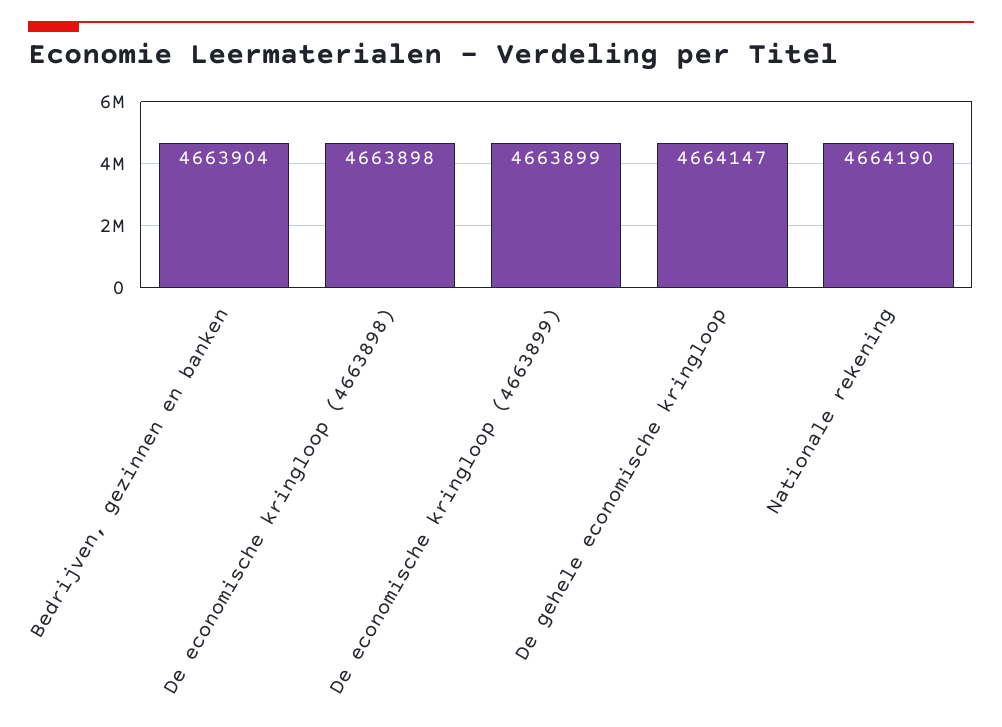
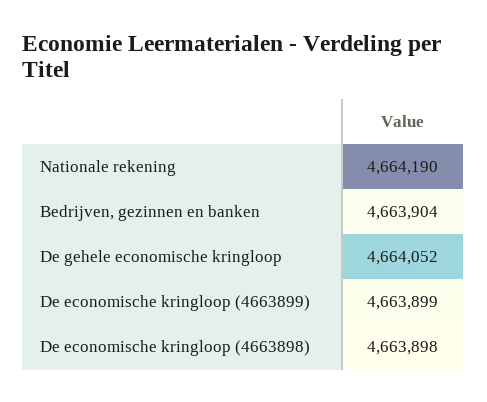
De gehele economische kringloop: 4664147 -> 4664052

